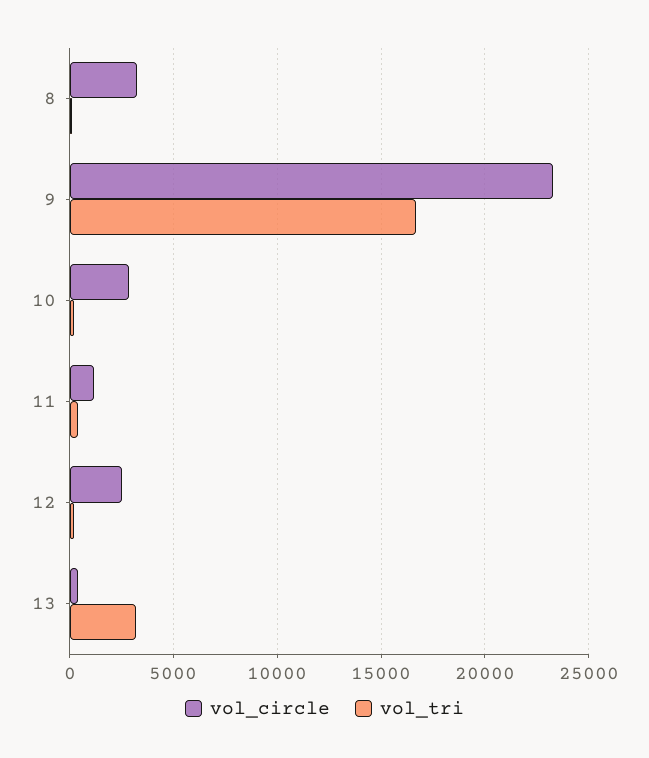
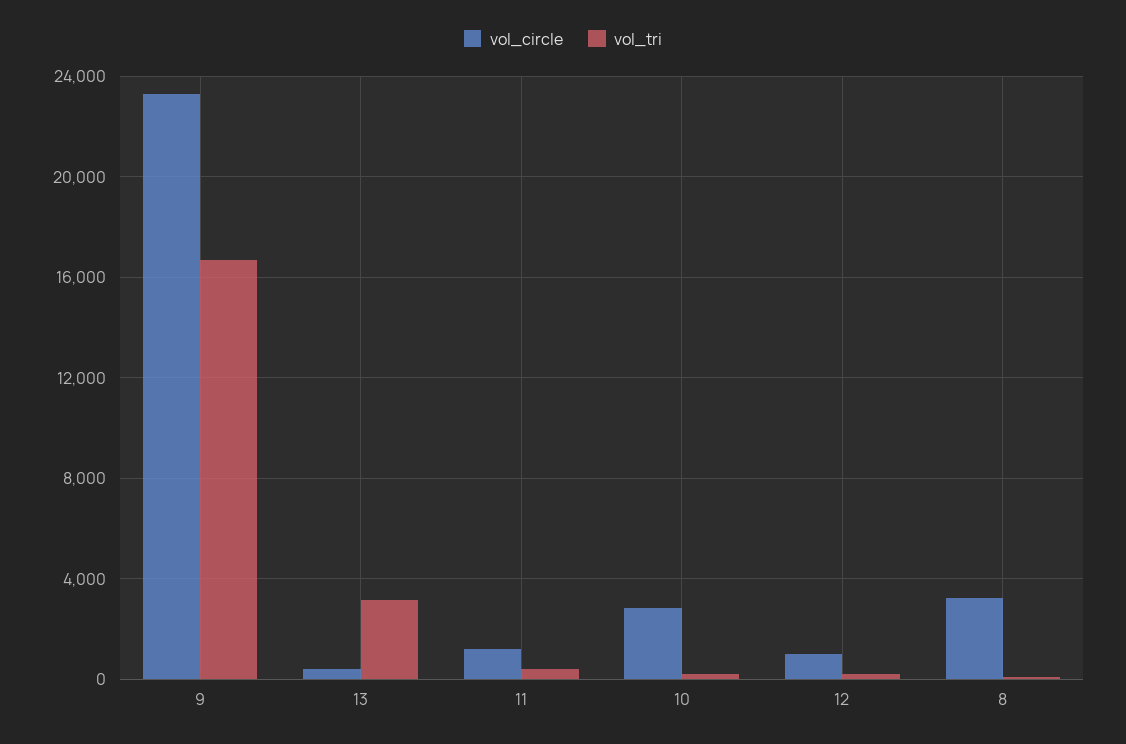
vol_circle, 12: 2500 -> 1000

